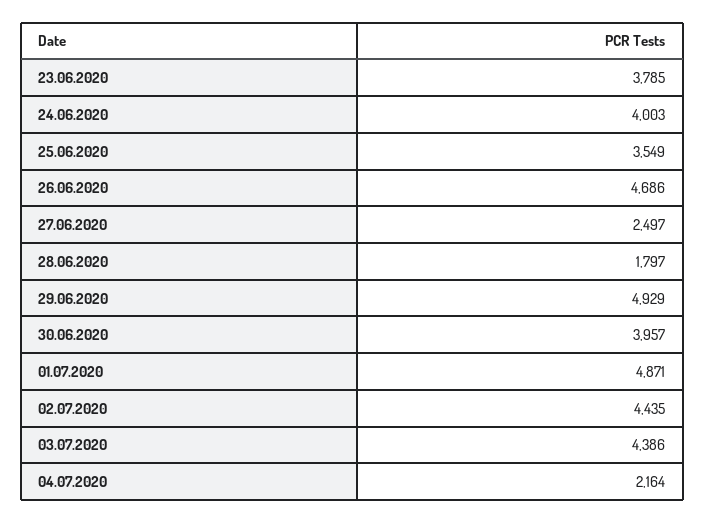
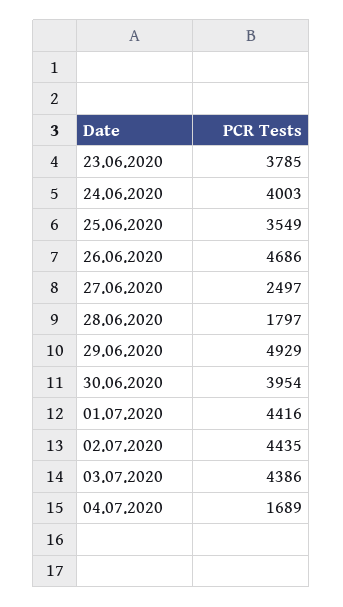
30.06.2020: 3957 -> 3954
01.07.2020: 4871 -> 4416
04.07.2020: 2164 -> 1689

